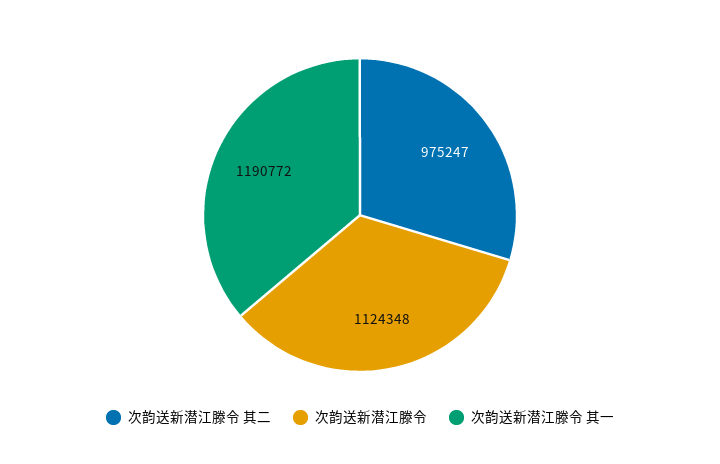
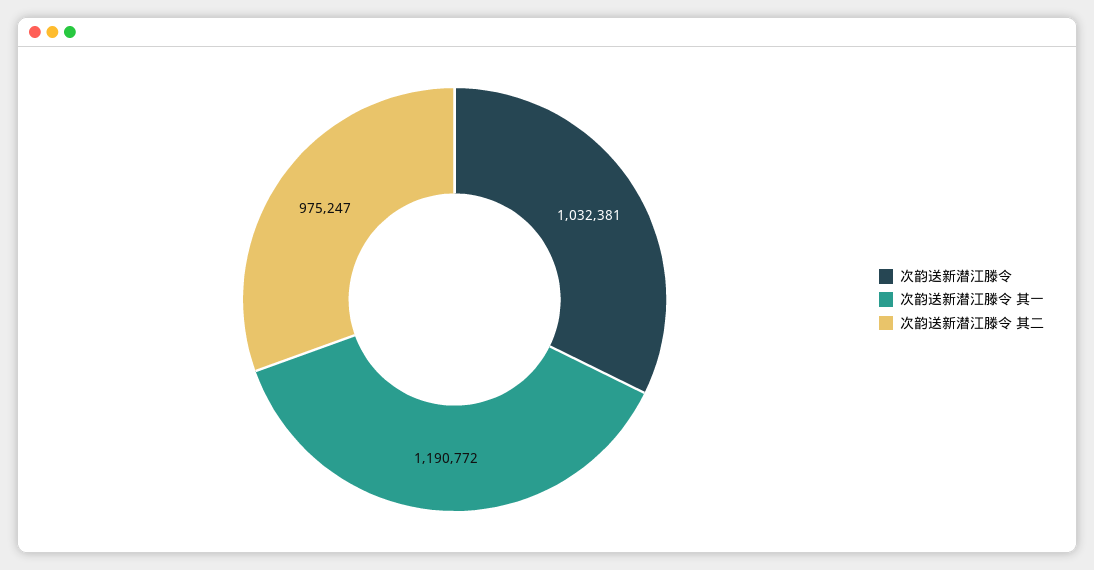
次韵送新潜江滕令: 1124348 -> 1032381

